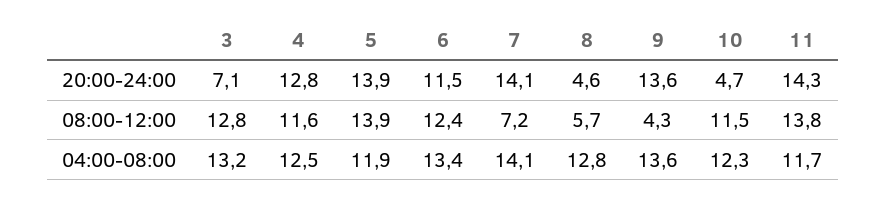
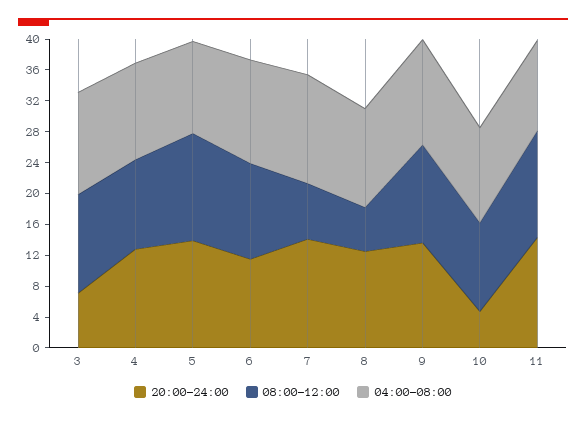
20:00-24:00, 8: 4.6 -> 12
08:00-12:00, 9: 4.3 -> 12

